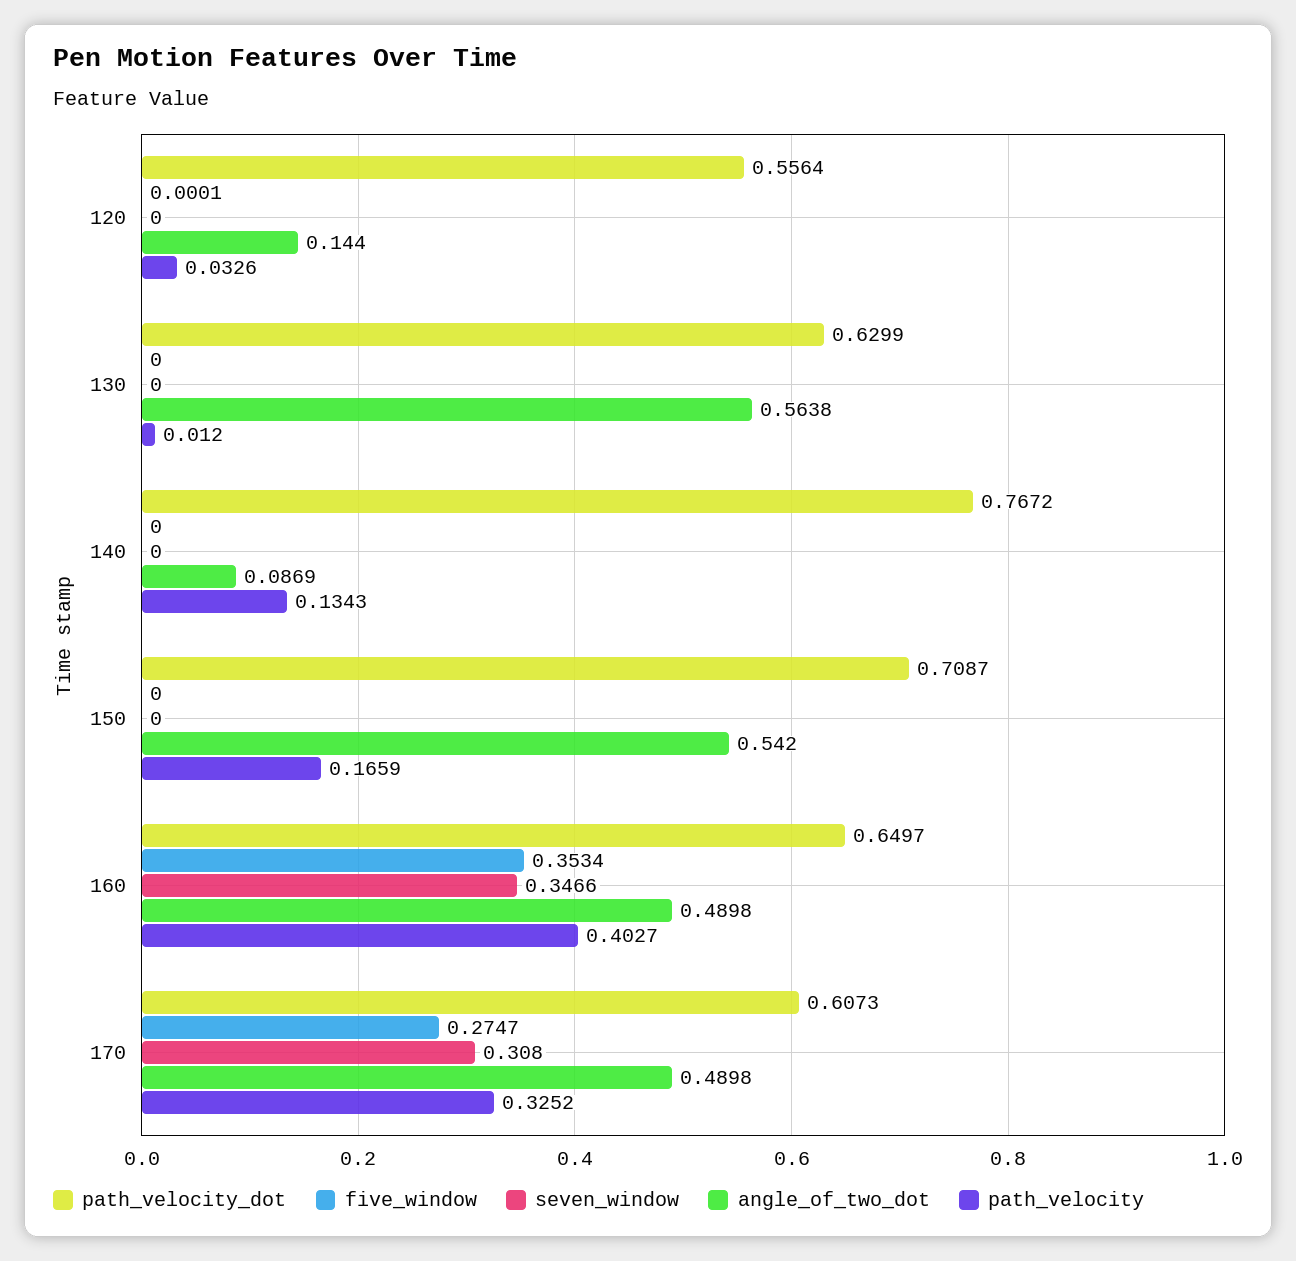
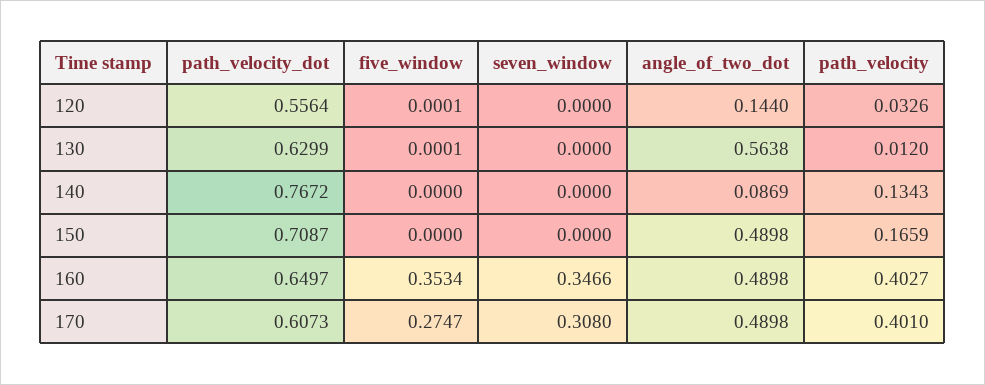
five_window, 130: 0 -> 0.0001
angle_of_two_dot, 150: 0.542 -> 0.4898
path_velocity, 170: 0.3252 -> 0.401

